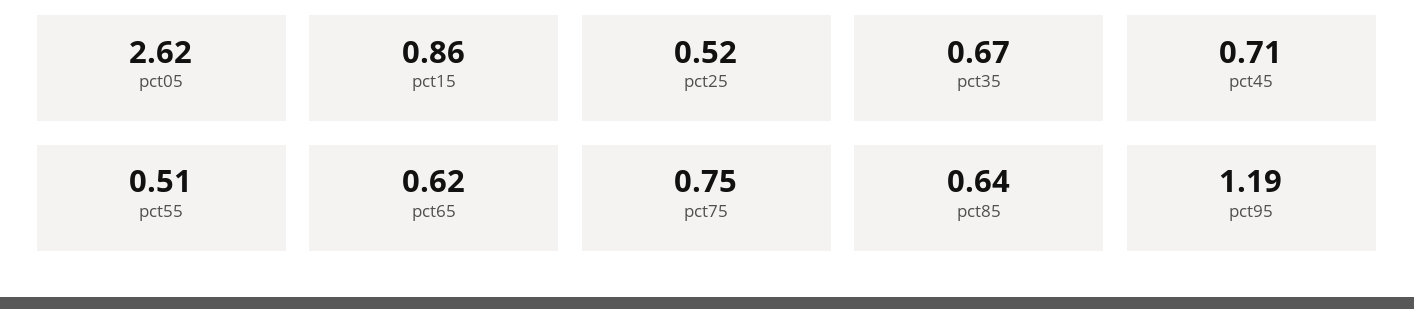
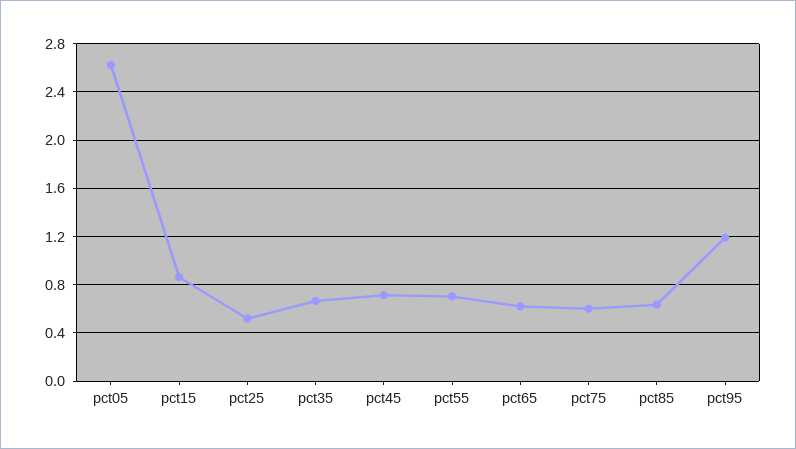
pct55: 0.51 -> 0.7
pct75: 0.75 -> 0.6

